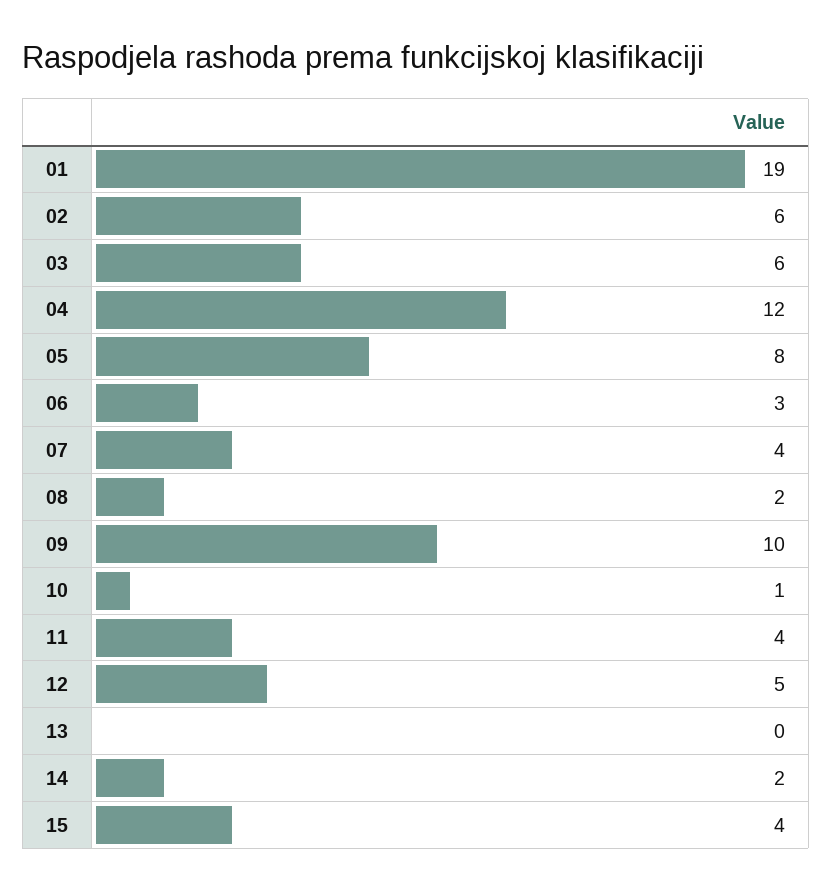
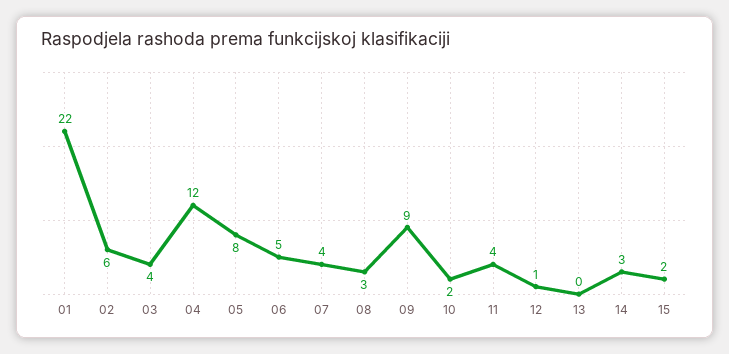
01: 19 -> 22
03: 6 -> 4
06: 3 -> 5
08: 2 -> 3
09: 10 -> 9
10: 1 -> 2
12: 5 -> 1
14: 2 -> 3
15: 4 -> 2

